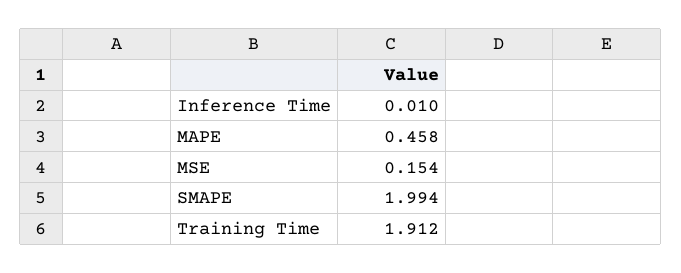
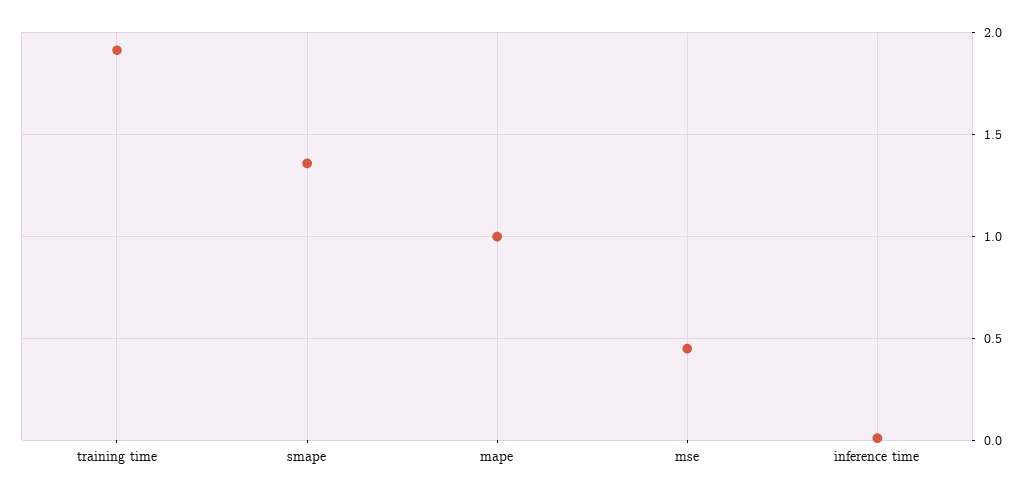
MAPE: 0.458 -> 1
MSE: 0.154 -> 0.45
SMAPE: 1.994 -> 1.35

